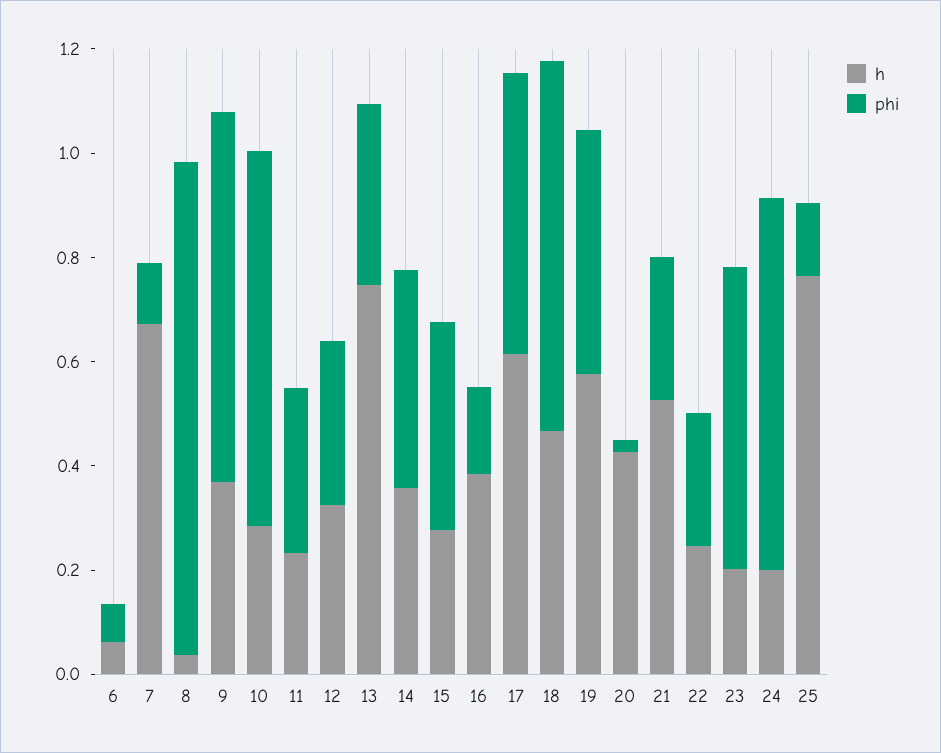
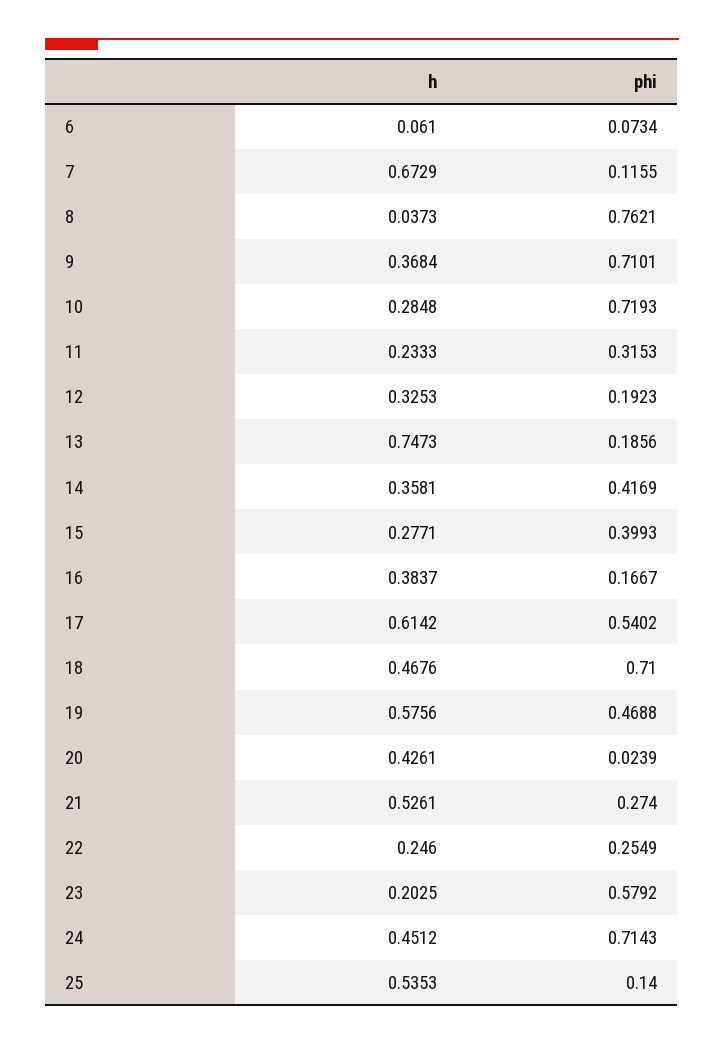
phi, 8: 0.95 -> 0.7621
phi, 12: 0.3 -> 0.1923
phi, 13: 0.35 -> 0.1856
h, 24: 0.2 -> 0.4512
h, 25: 0.75 -> 0.5353

